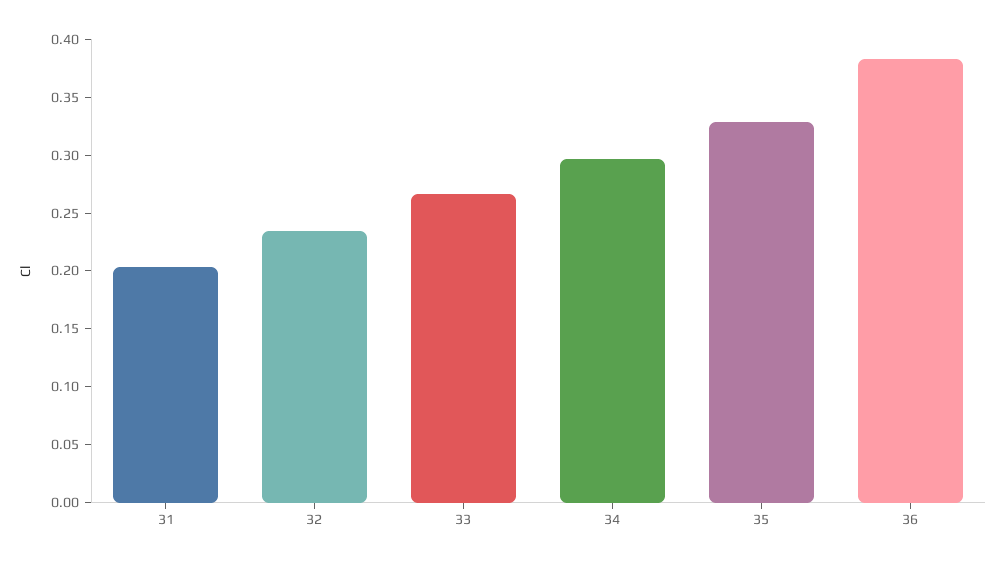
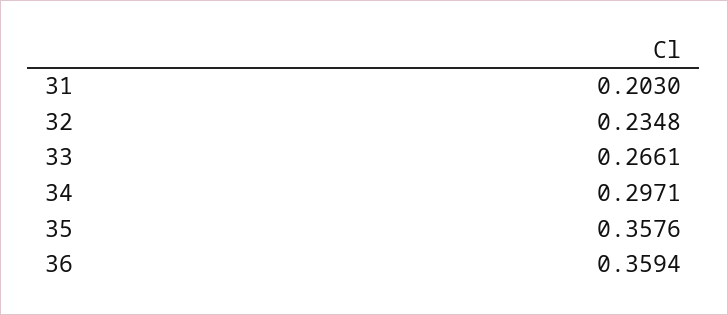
35: 0.33 -> 0.3576
36: 0.38 -> 0.3594

